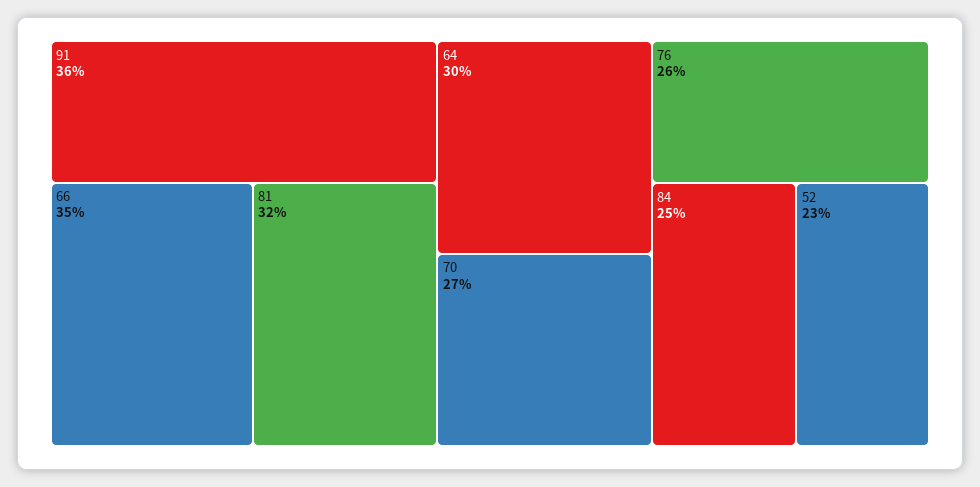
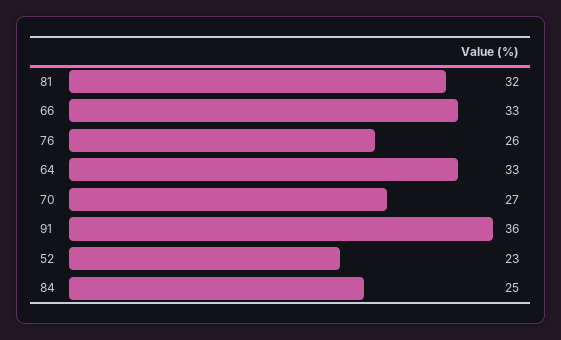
66: 35 -> 33
64: 30 -> 33

